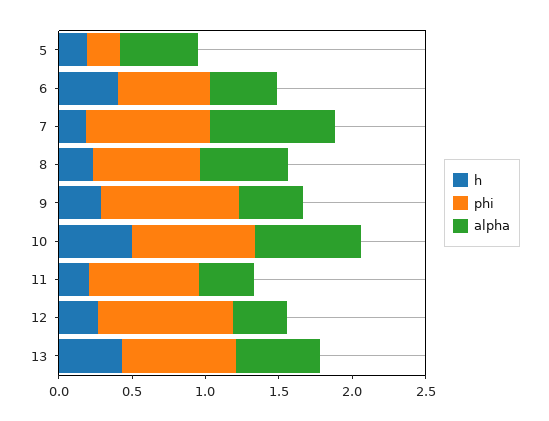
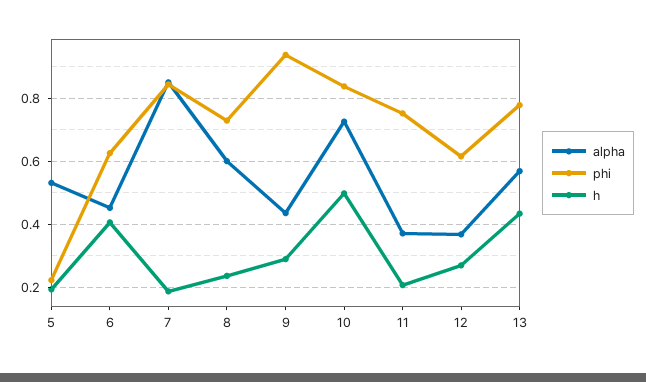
phi, 12: 0.9 -> 0.62

